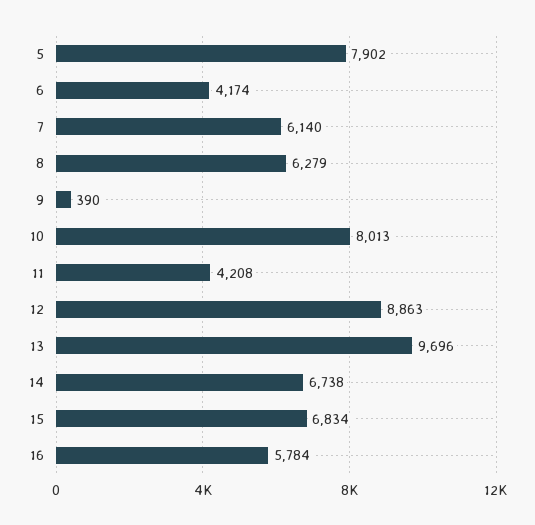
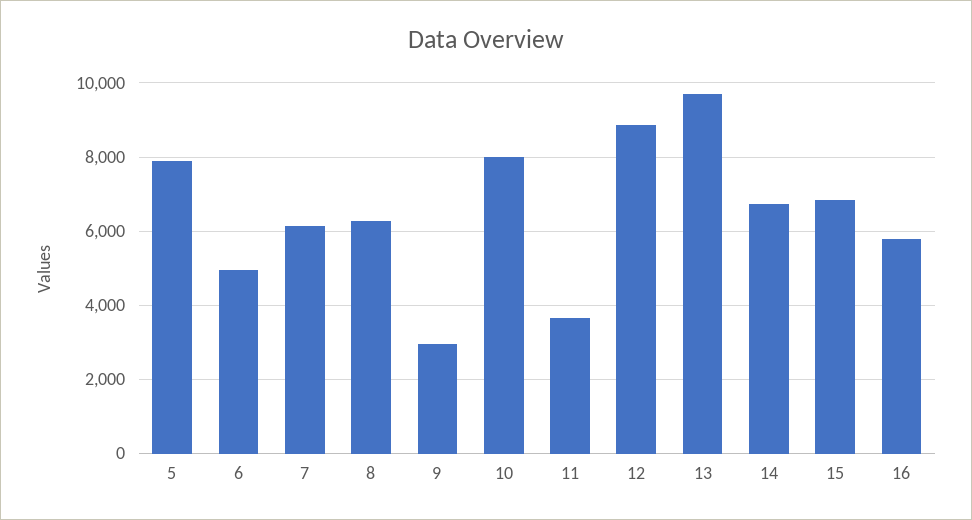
6: 4174 -> 5000
9: 390 -> 3000
11: 4208 -> 3600

